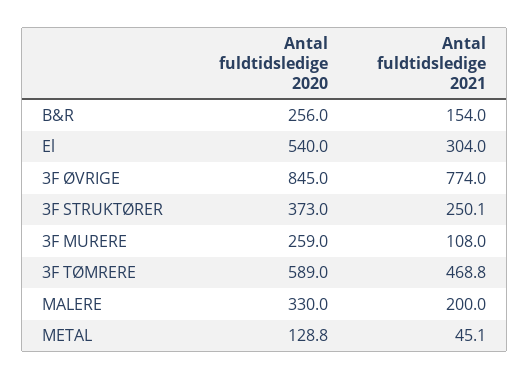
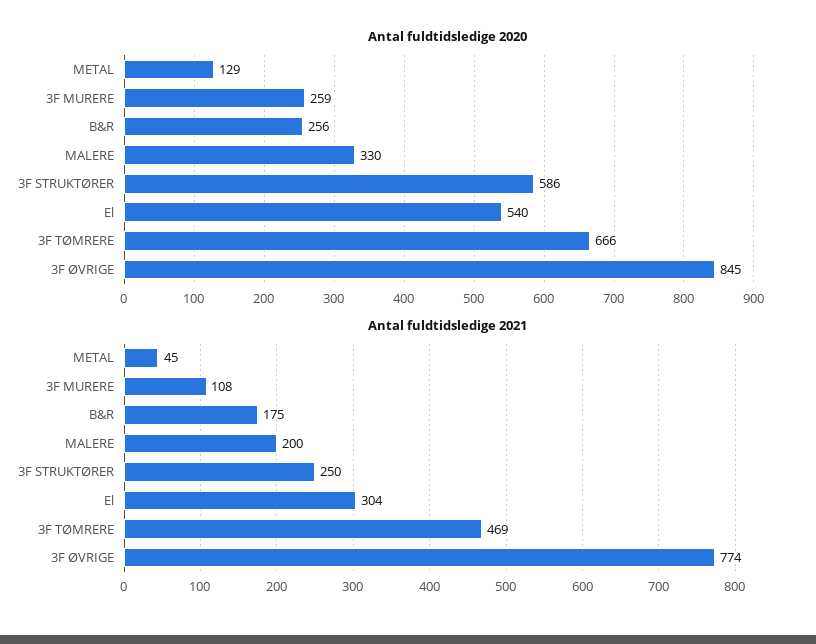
Antal fuldtidsledige 2021, B&R: 154 -> 175
Antal fuldtidsledige 2020, 3F STRUKTØRER: 373 -> 586
Antal fuldtidsledige 2020, 3F TØMRERE: 589 -> 666

